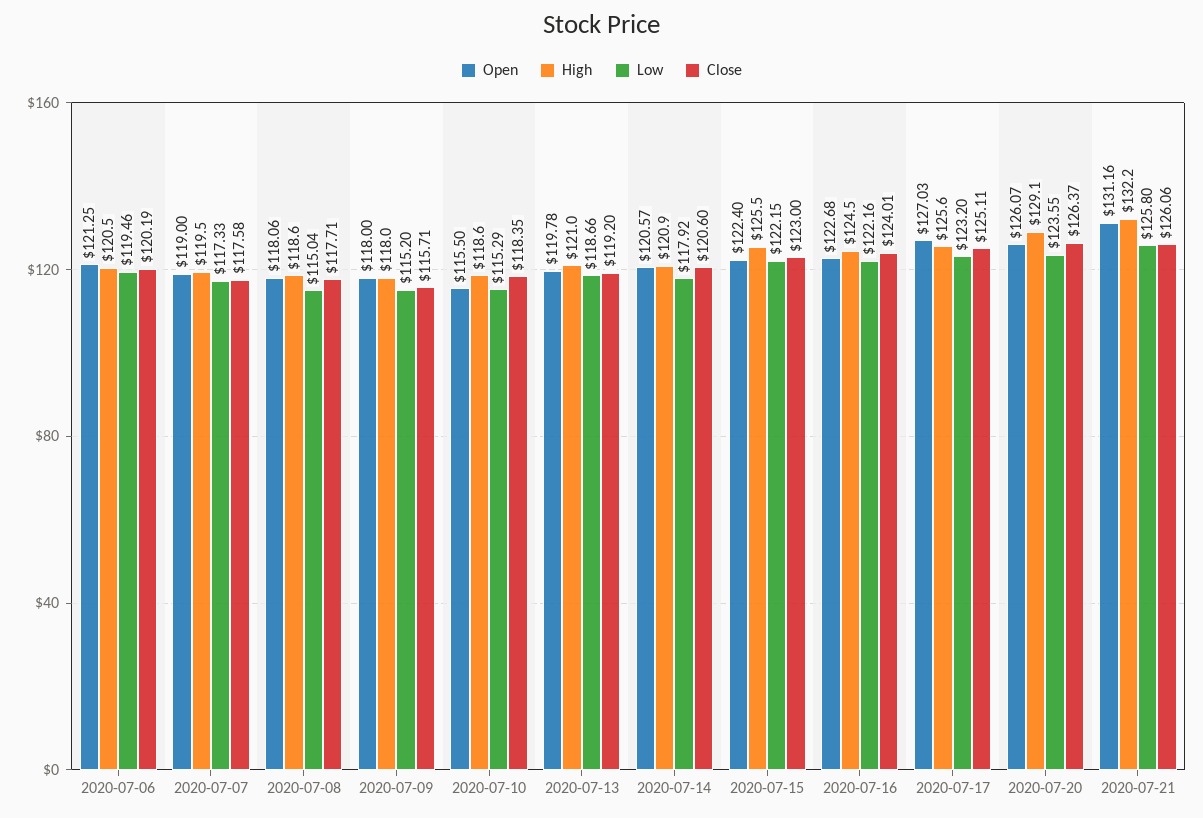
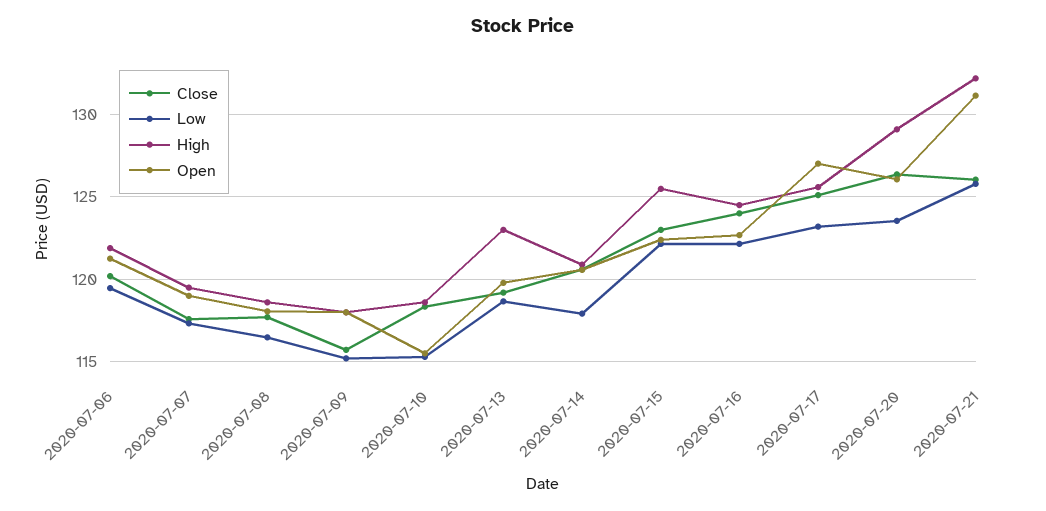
High, 2020-07-06: 120.5 -> 122
Low, 2020-07-08: 115.04 -> 116.5
High, 2020-07-13: 121 -> 123

